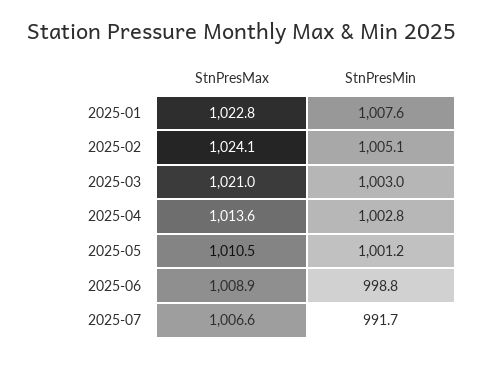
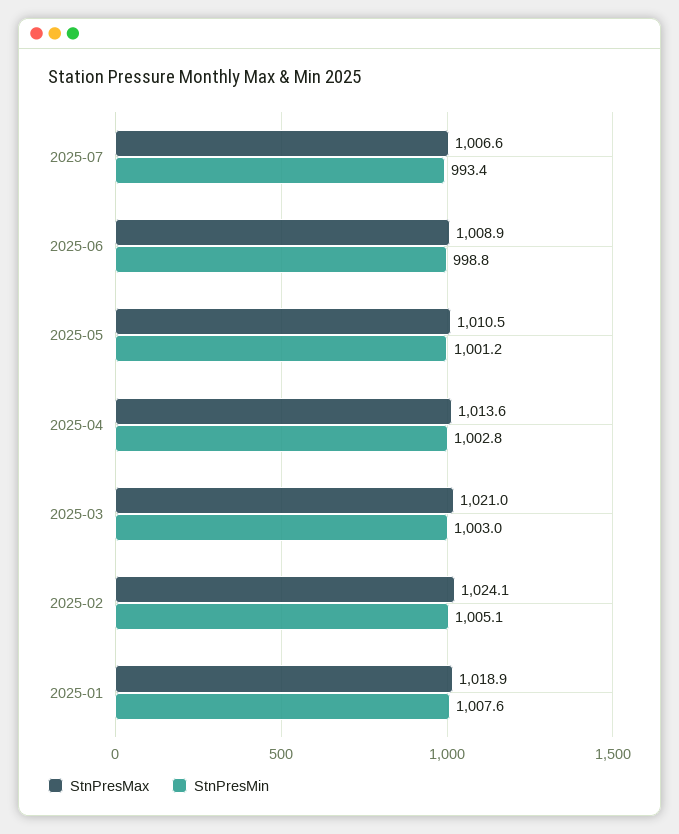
StnPresMax, 2025-01: 1022.8 -> 1018.9
StnPresMin, 2025-07: 991.7 -> 993.4

